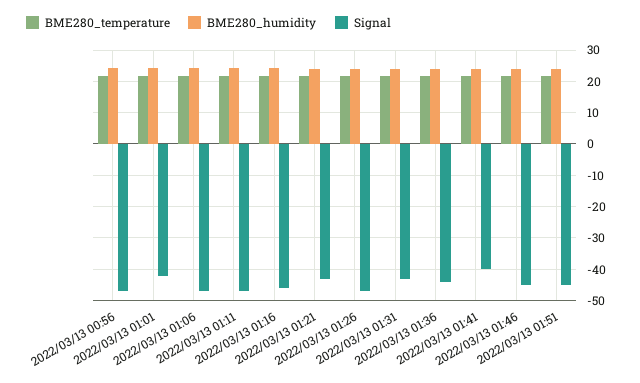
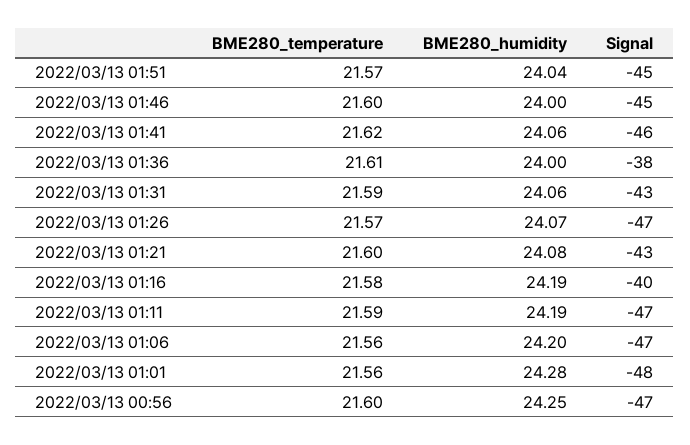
Signal, 2022/03/13 01:01: -42 -> -48
Signal, 2022/03/13 01:16: -46 -> -40
Signal, 2022/03/13 01:36: -44 -> -38
Signal, 2022/03/13 01:41: -40 -> -46

